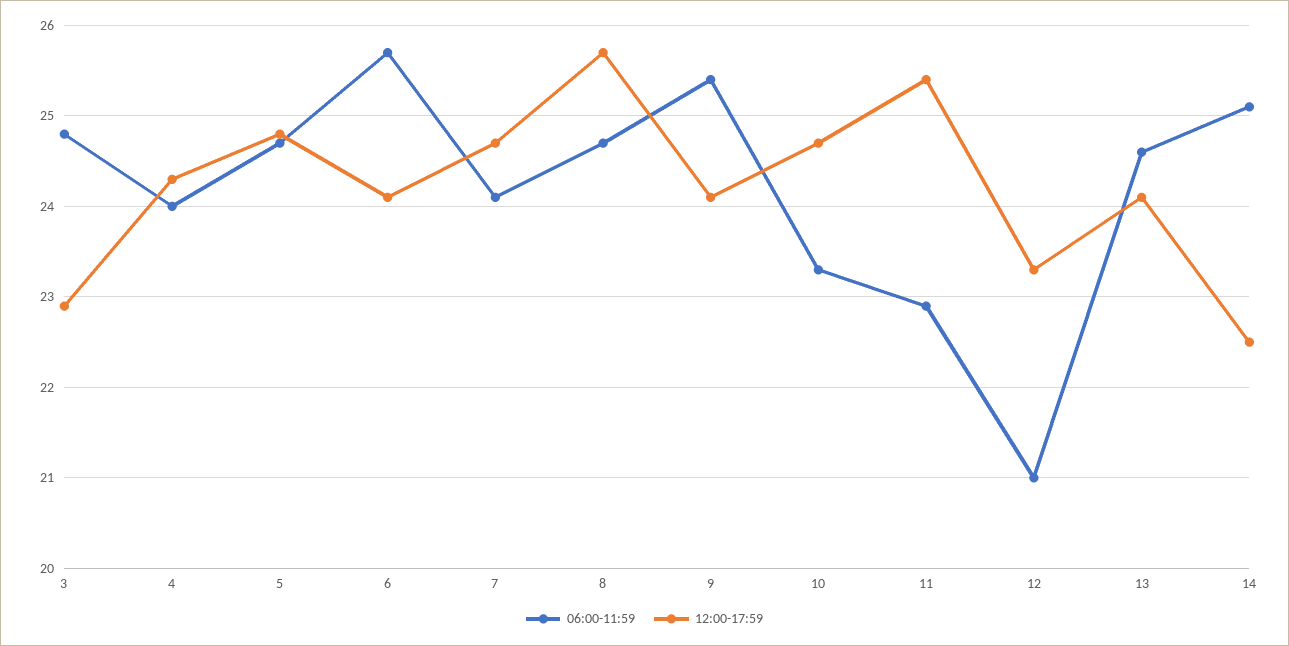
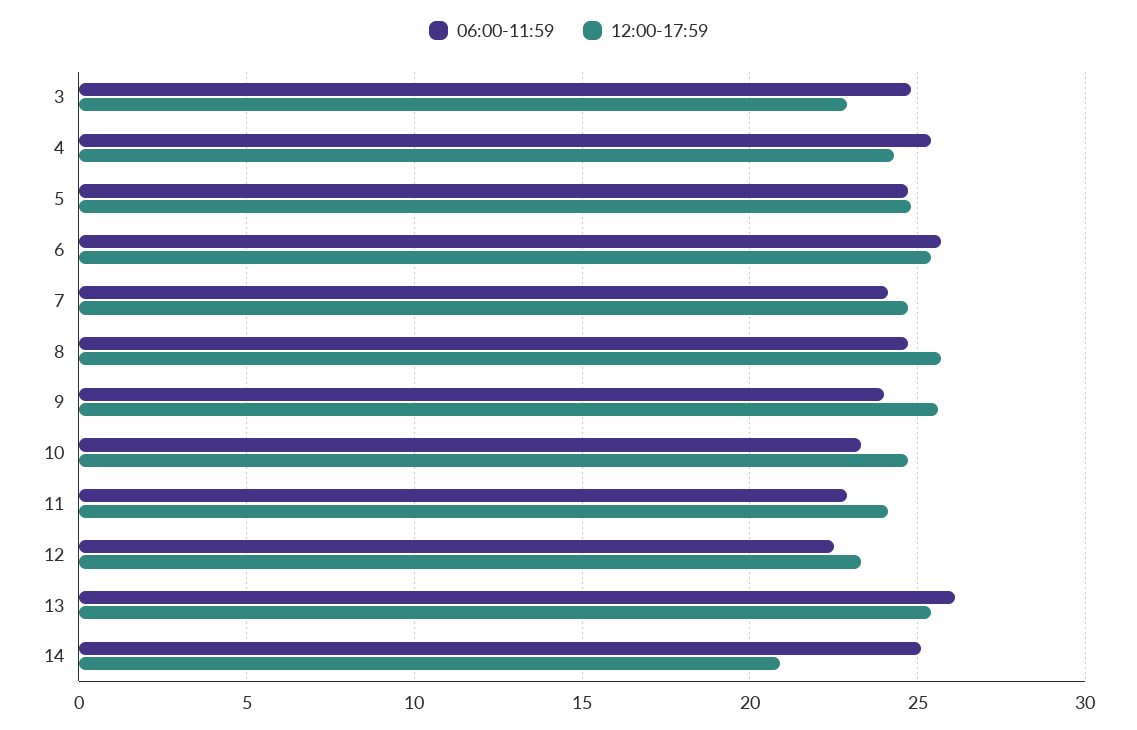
06:00-11:59, 4: 24 -> 25.5
12:00-17:59, 6: 24.1 -> 25.5
06:00-11:59, 9: 25.4 -> 24
12:00-17:59, 9: 24.1 -> 25.5
12:00-17:59, 11: 25.4 -> 24
06:00-11:59, 12: 21 -> 22.5
06:00-11:59, 13: 24.6 -> 26
12:00-17:59, 13: 24.1 -> 25.5
12:00-17:59, 14: 22.5 -> 21

